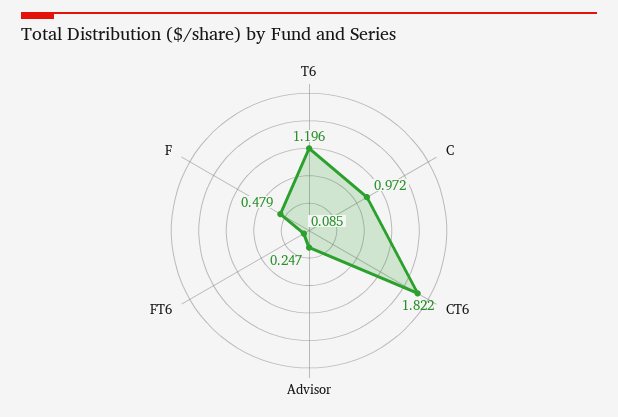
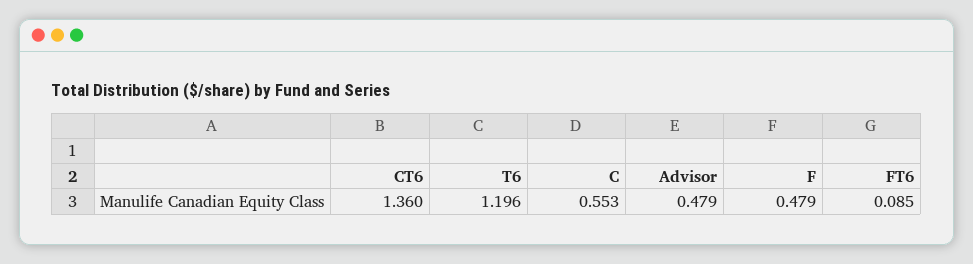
C: 0.972 -> 0.553
CT6: 1.822 -> 1.36
Advisor: 0.247 -> 0.479

